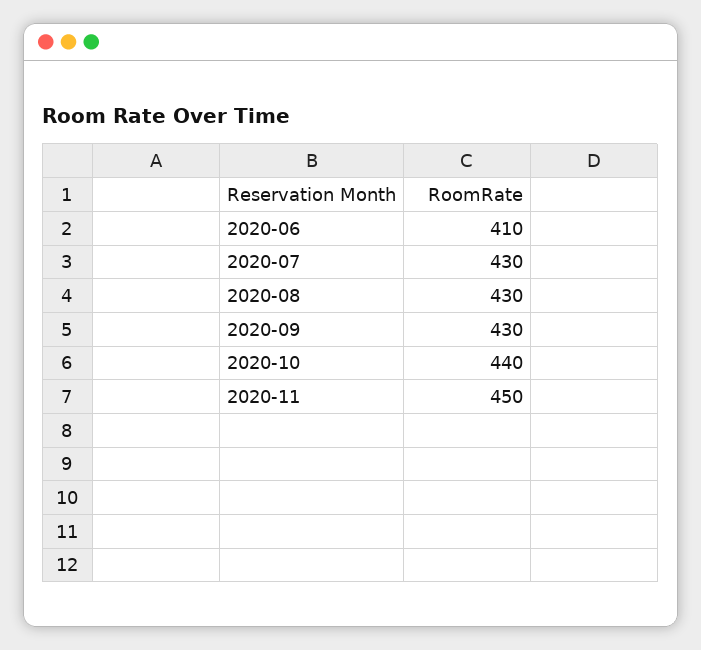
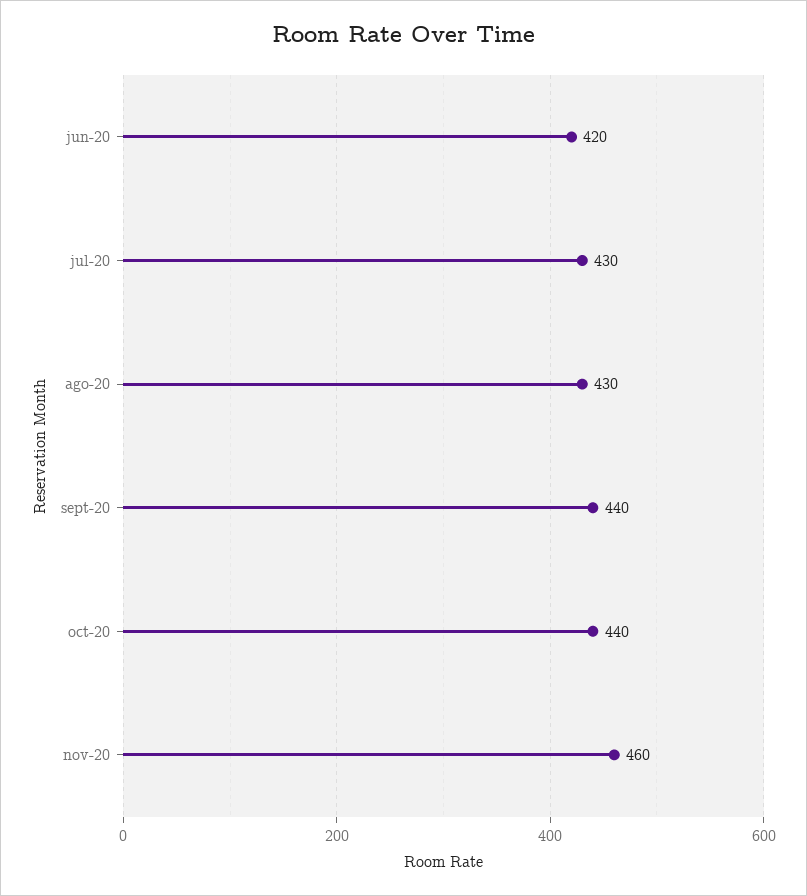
2020-06: 410 -> 420
2020-09: 430 -> 440
2020-11: 450 -> 460

